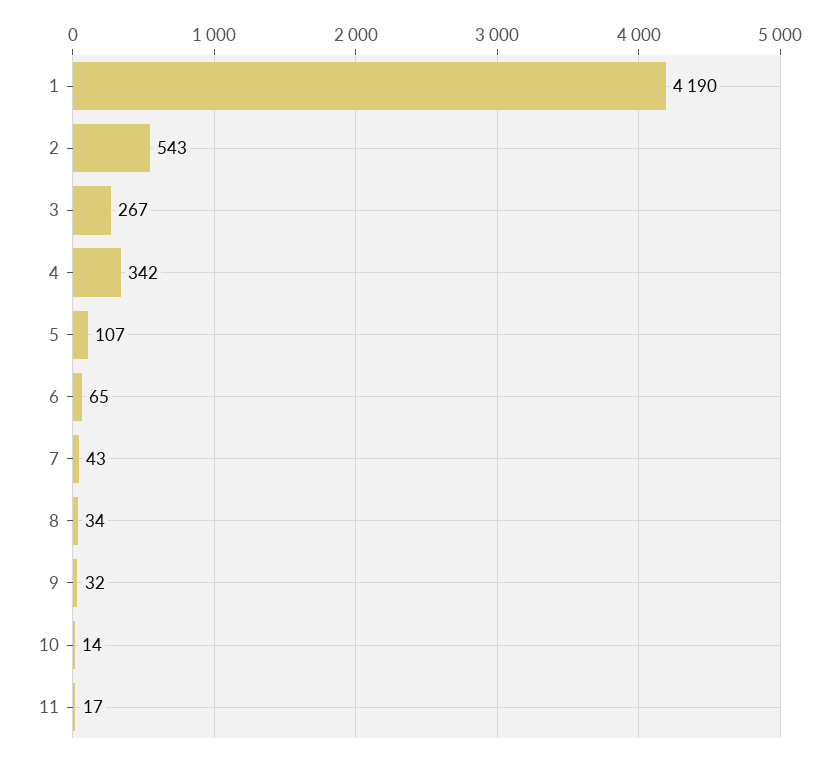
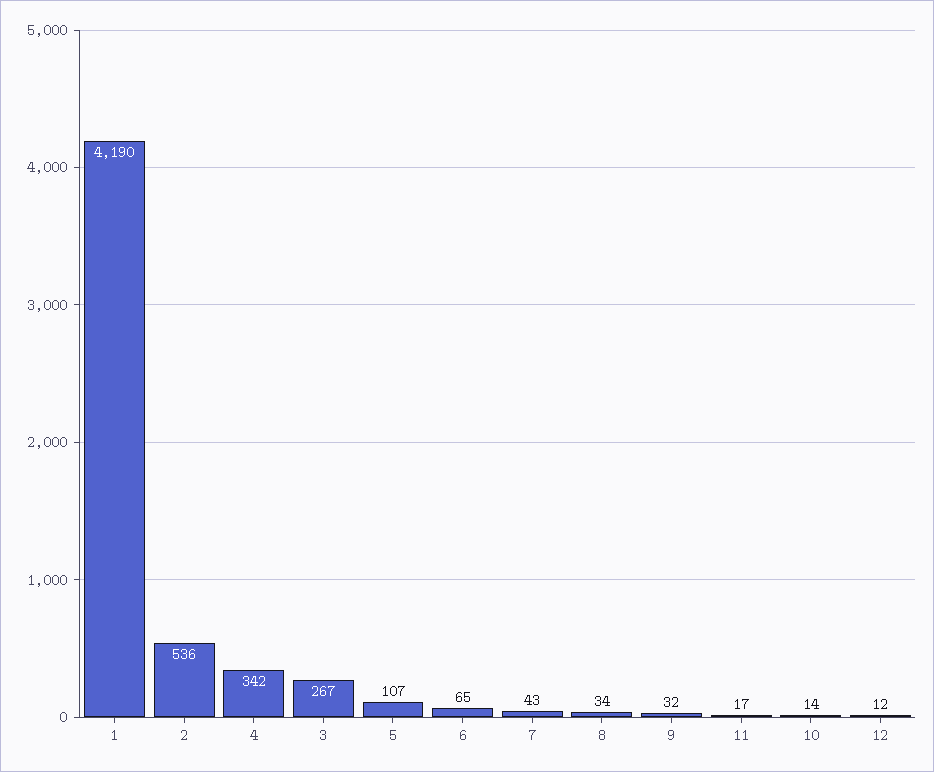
2: 543 -> 536
12: none -> 12

